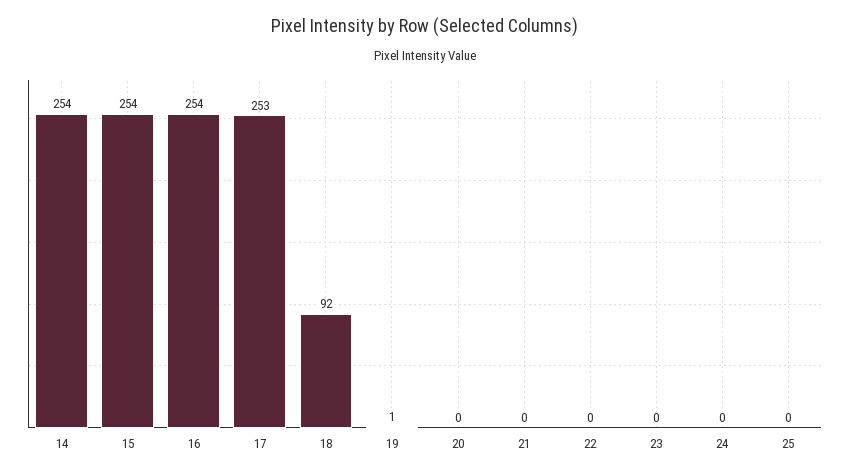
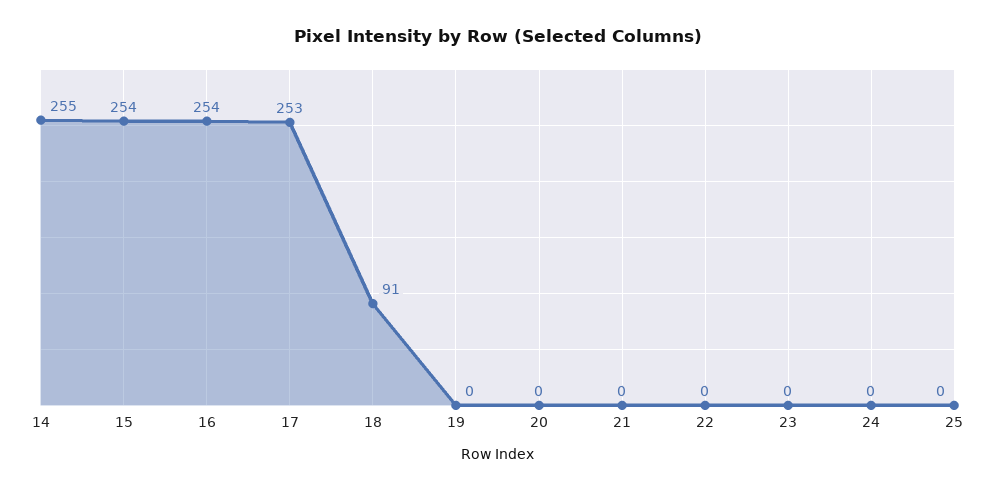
14: 254 -> 255
18: 92 -> 91
19: 1 -> 0

